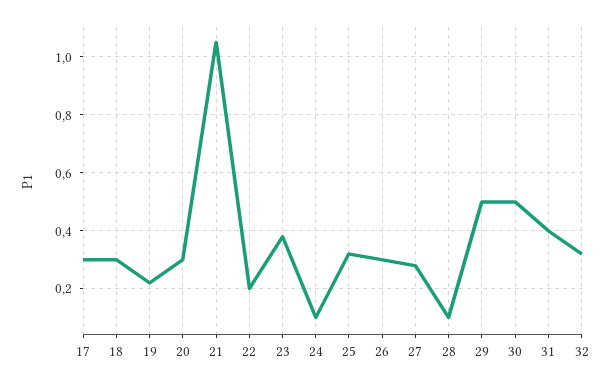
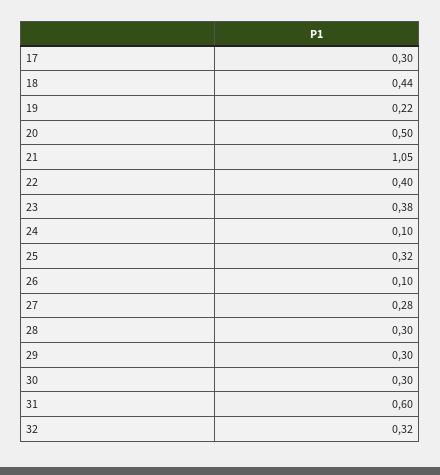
18: 0.3 -> 0.44
20: 0.3 -> 0.5
22: 0.2 -> 0.4
26: 0.3 -> 0.1
28: 0.1 -> 0.3
29: 0.5 -> 0.3
30: 0.5 -> 0.3
31: 0.4 -> 0.6

